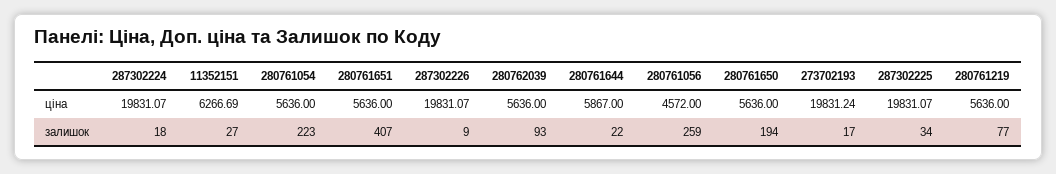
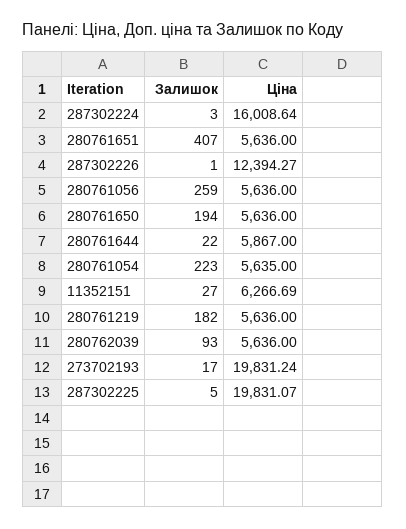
287302224, ціна: 19831.07 -> 16008.64
280761054, ціна: 5636 -> 5635
287302226, ціна: 19831.07 -> 12394.27
280761056, ціна: 4572 -> 5636
287302224, залишок: 18 -> 3
287302226, залишок: 9 -> 1
287302225, залишок: 34 -> 5
280761219, залишок: 77 -> 182

